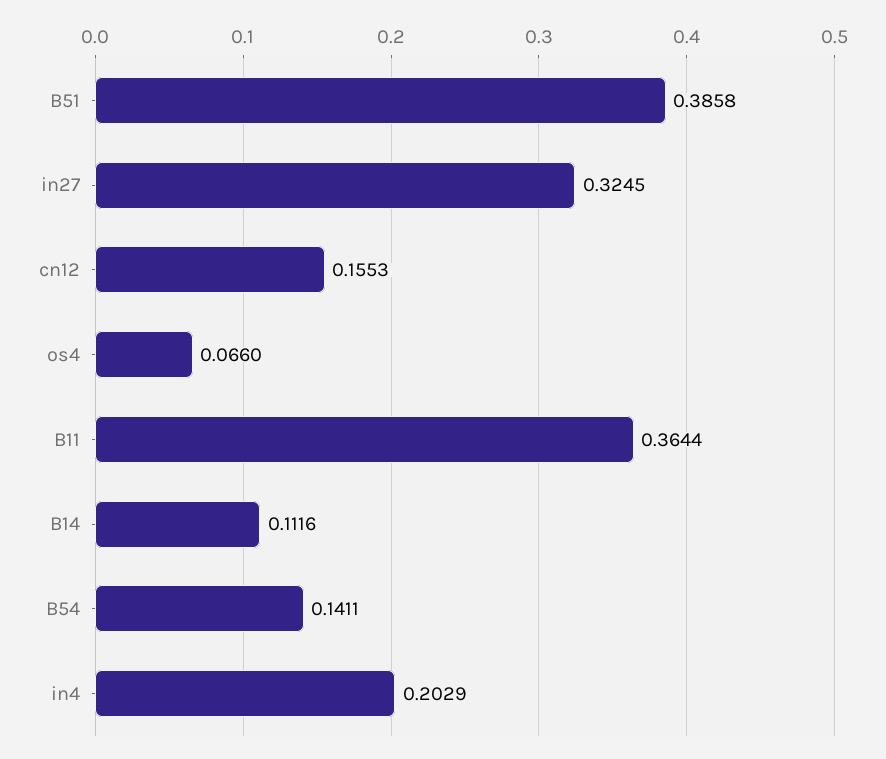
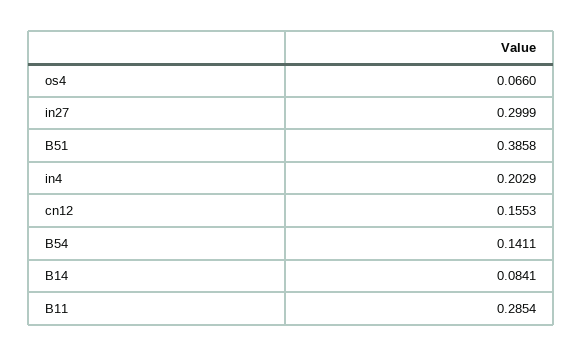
in27: 0.3245 -> 0.2999
B11: 0.3644 -> 0.2854
B14: 0.1116 -> 0.0841

